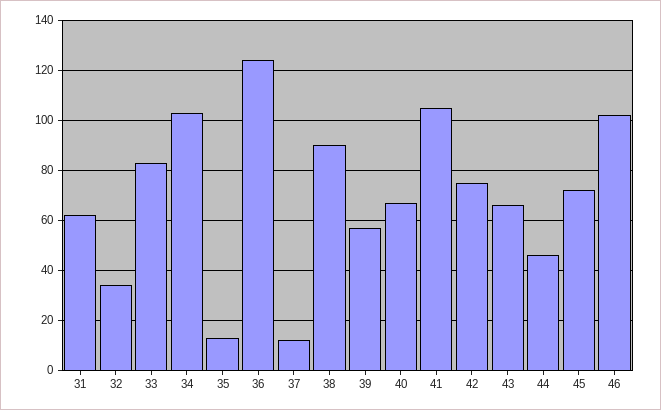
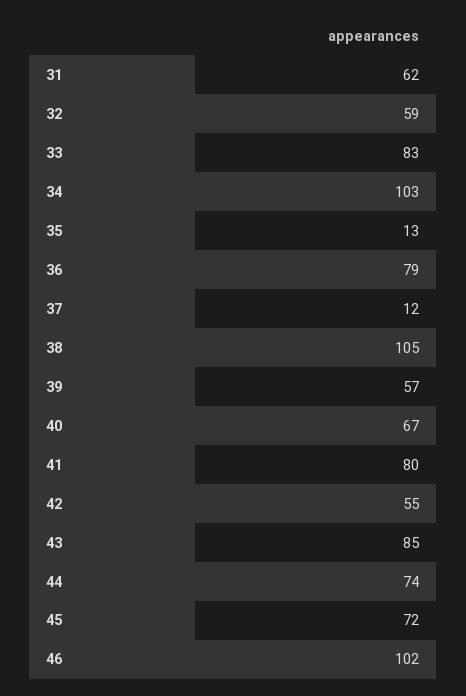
32: 35 -> 59
36: 125 -> 79
38: 90 -> 105
41: 105 -> 80
42: 75 -> 55
43: 65 -> 85
44: 45 -> 74

